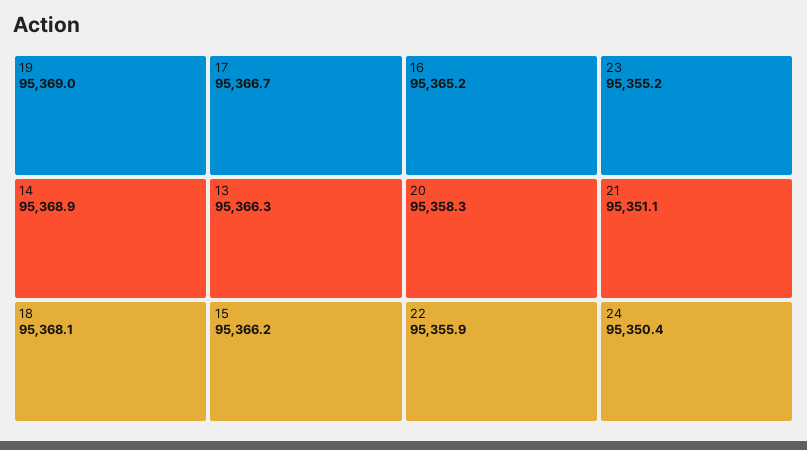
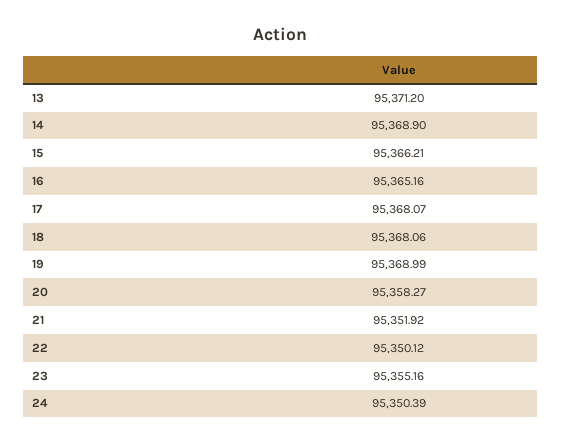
17: 95366.7 -> 95368.07
13: 95366.3 -> 95371.2
22: 95355.9 -> 95350.12
21: 95351.1 -> 95351.92

